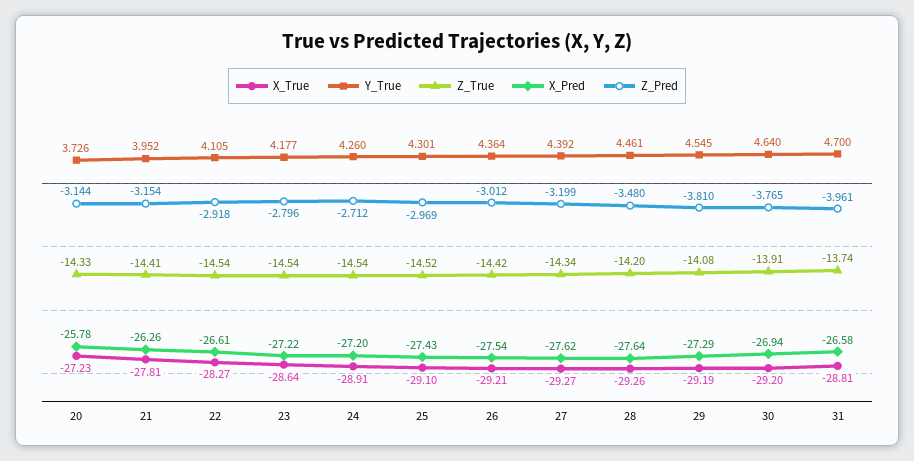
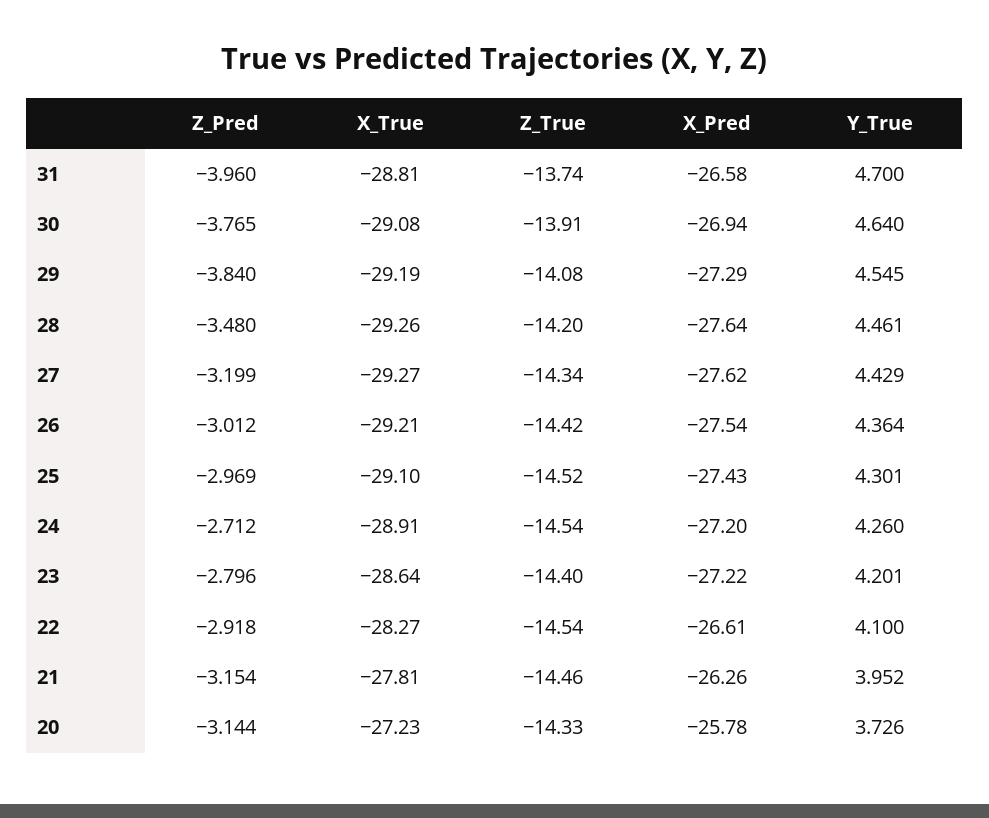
Z_True, 21: -14.41 -> -14.46
Y_True, 22: 4.105 -> 4.1
Y_True, 23: 4.177 -> 4.201
Z_True, 23: -14.54 -> -14.4
Y_True, 27: 4.392 -> 4.429
Z_Pred, 29: -3.81 -> -3.84
X_True, 30: -29.2 -> -29.08
Z_Pred, 31: -3.961 -> -3.96

